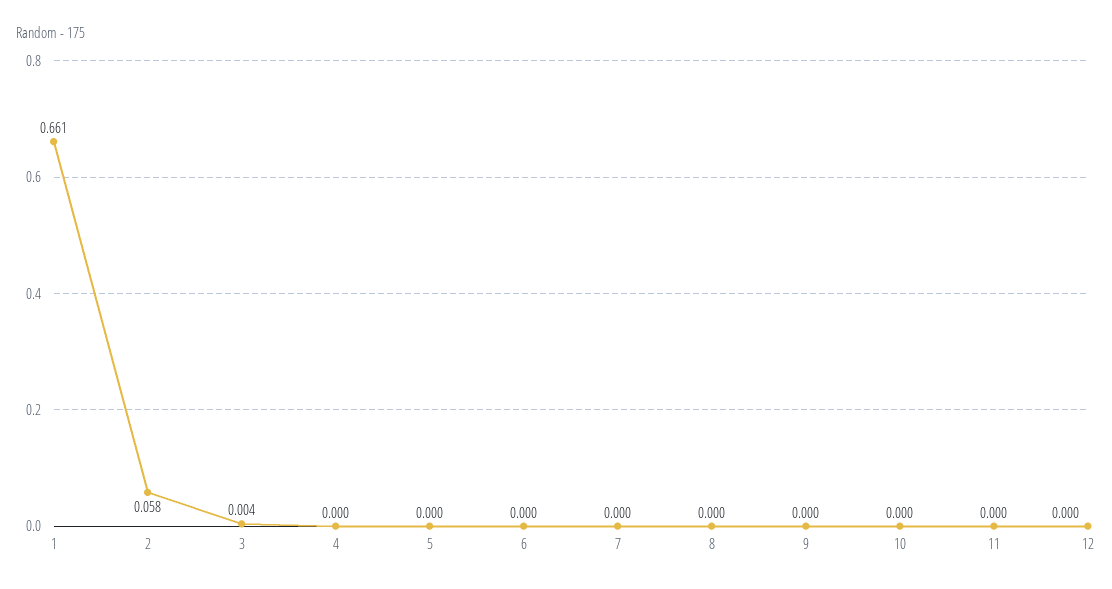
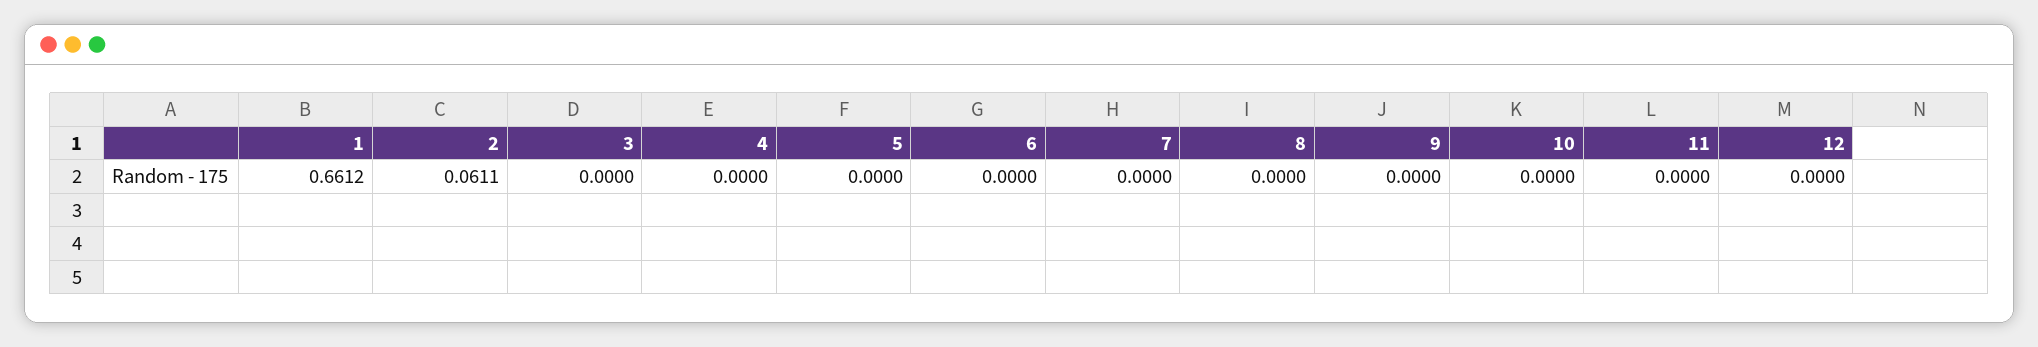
2: 0.058 -> 0.0611
3: 0.004 -> 0

